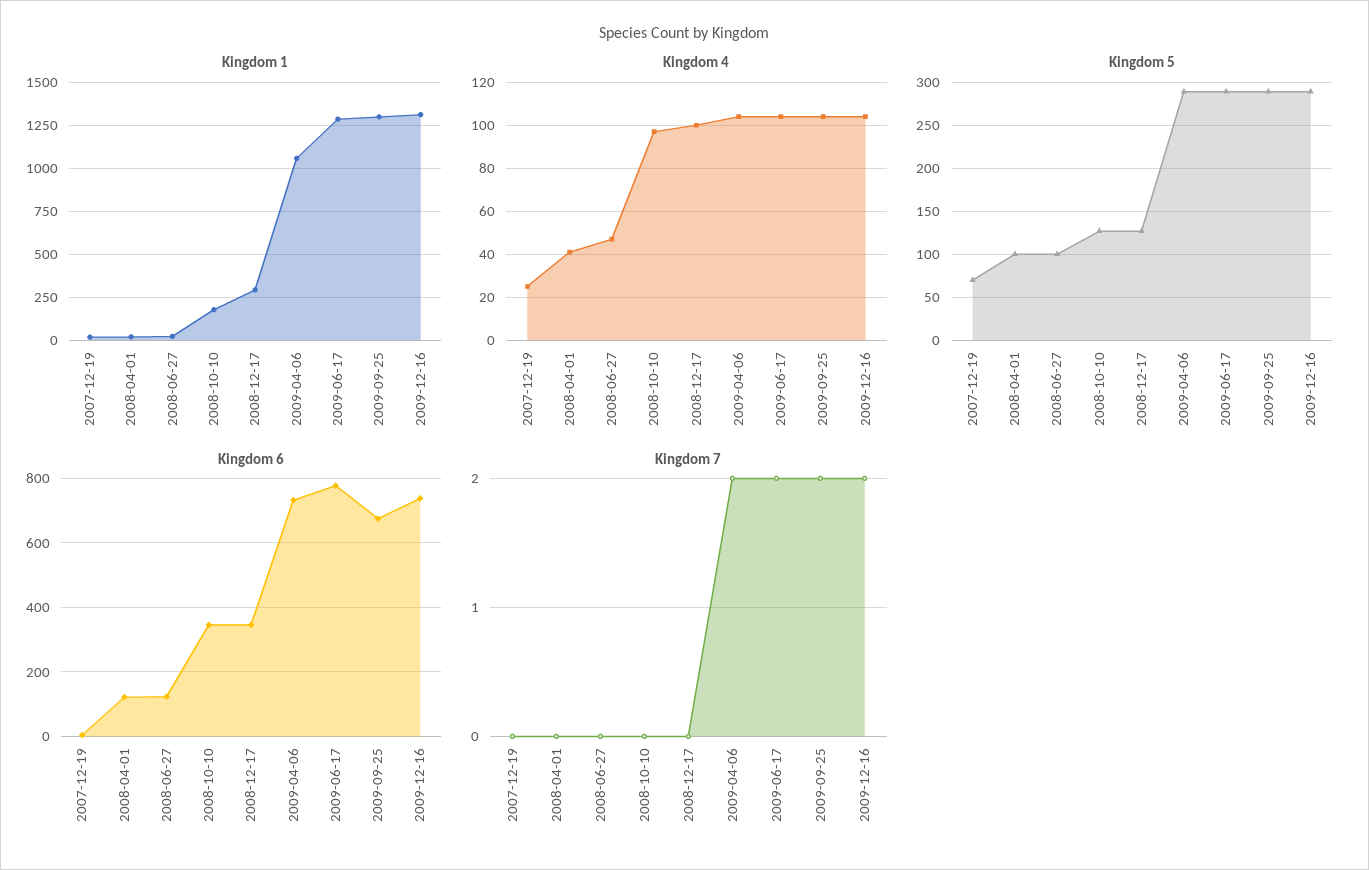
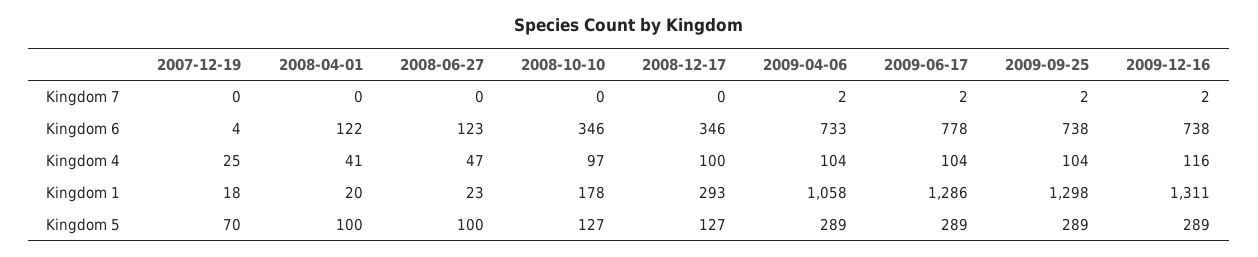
Kingdom 4, 2009-12-16: 105 -> 116
Kingdom 6, 2009-09-25: 680 -> 738

